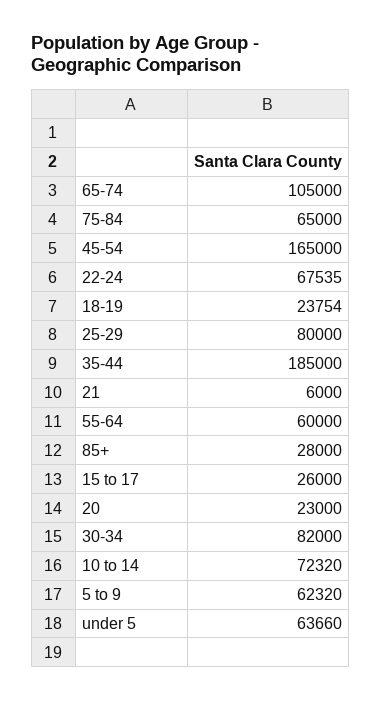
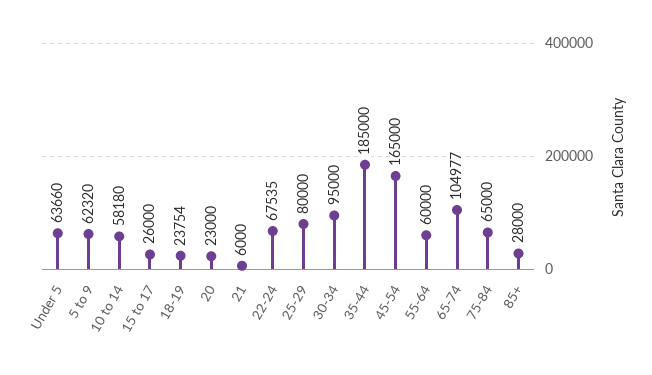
65-74: 105000 -> 104977
30-34: 82000 -> 95000
10 to 14: 72320 -> 58180

